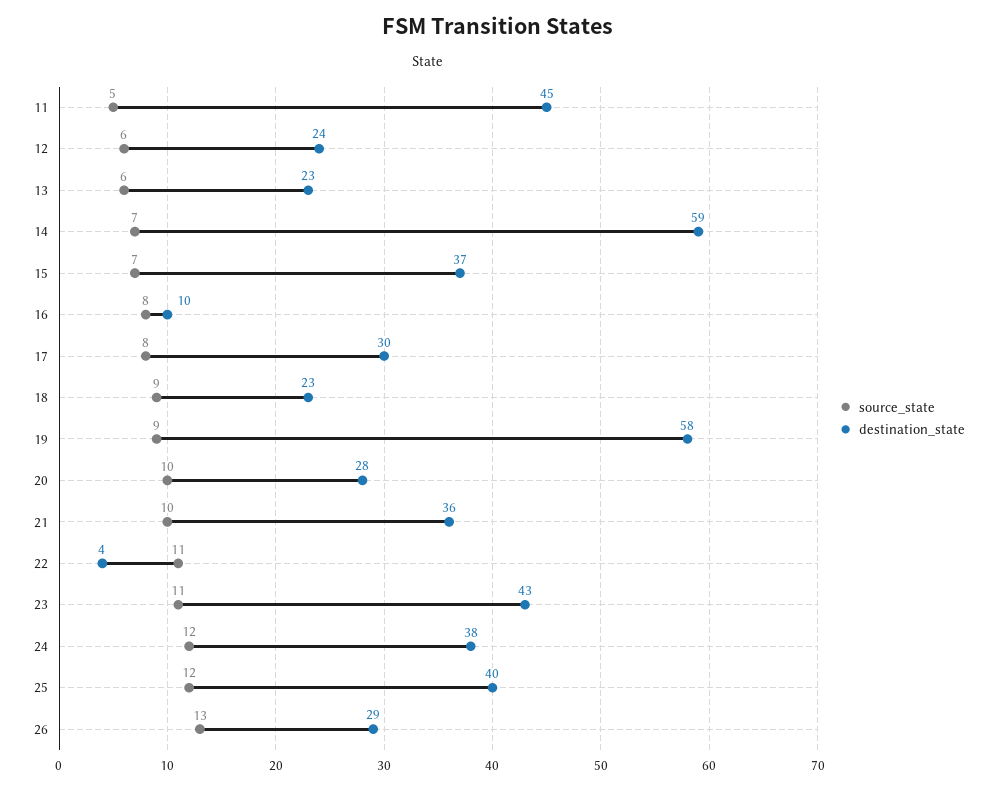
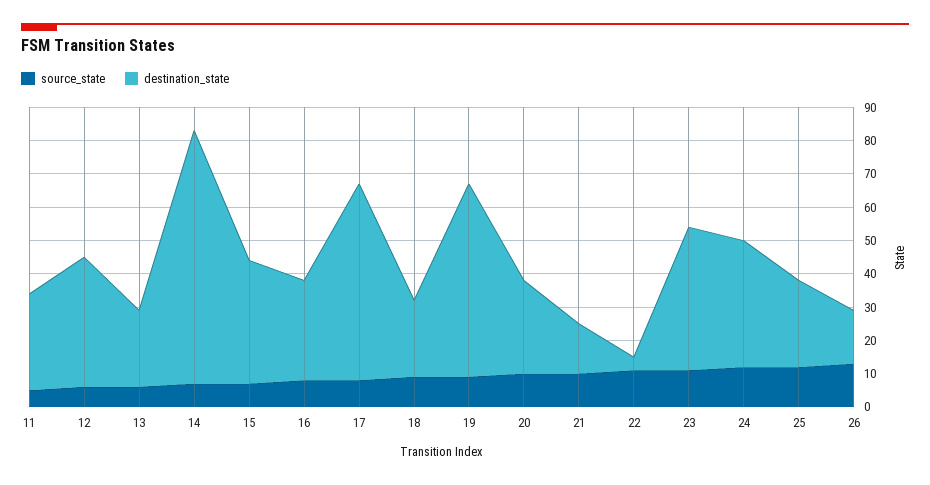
destination_state, 11: 45 -> 30
destination_state, 12: 24 -> 40
destination_state, 14: 59 -> 75
destination_state, 16: 10 -> 30
destination_state, 17: 30 -> 60
destination_state, 21: 36 -> 15
destination_state, 25: 40 -> 25
destination_state, 26: 29 -> 15

